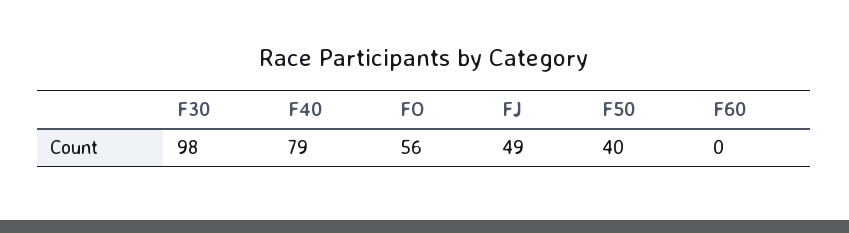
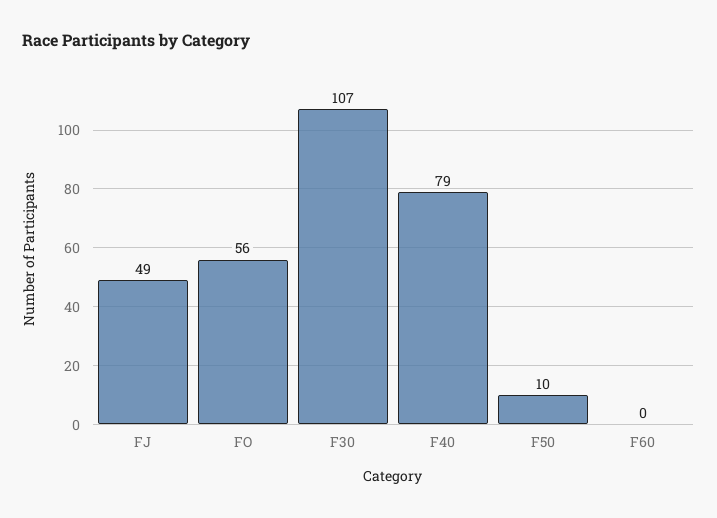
F30: 98 -> 107
F50: 40 -> 10

